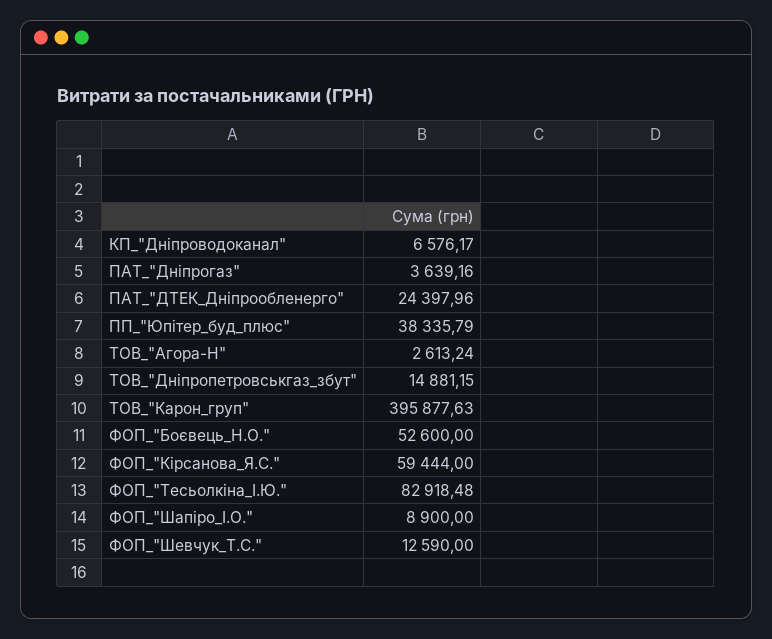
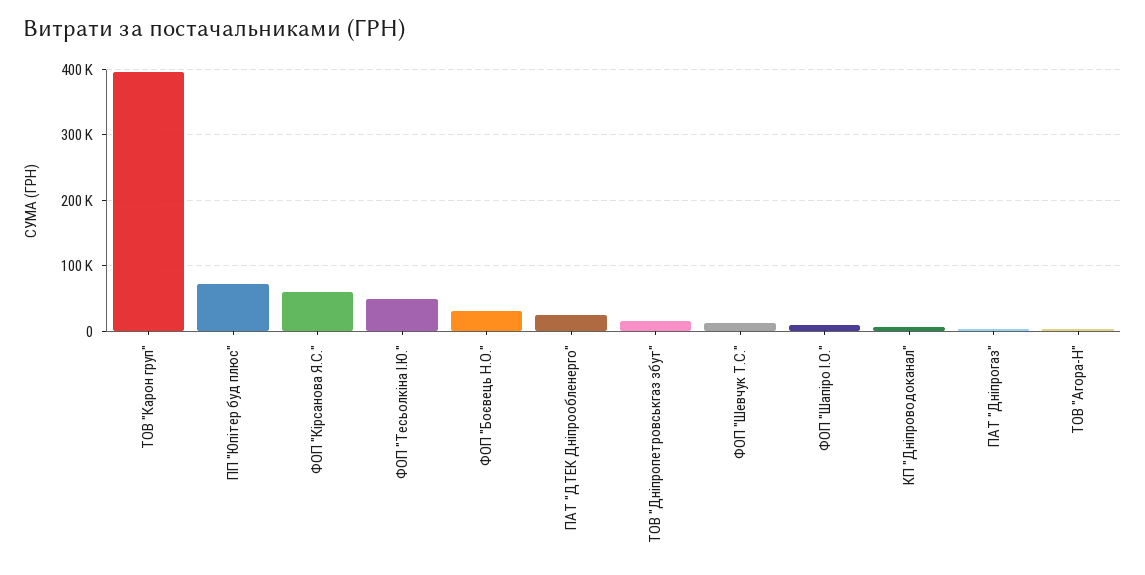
ПП_"Юпітер_буд_плюс": 38335.79 -> 70000
ФОП_"Боєвець_Н.О.": 52600 -> 30000
ФОП_"Тесьолкіна_І.Ю.": 82918.48 -> 50000

